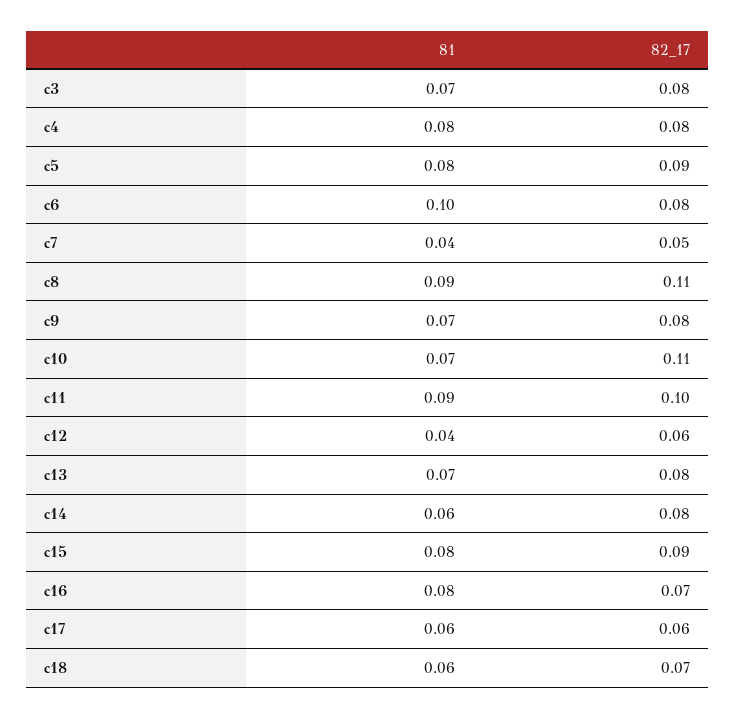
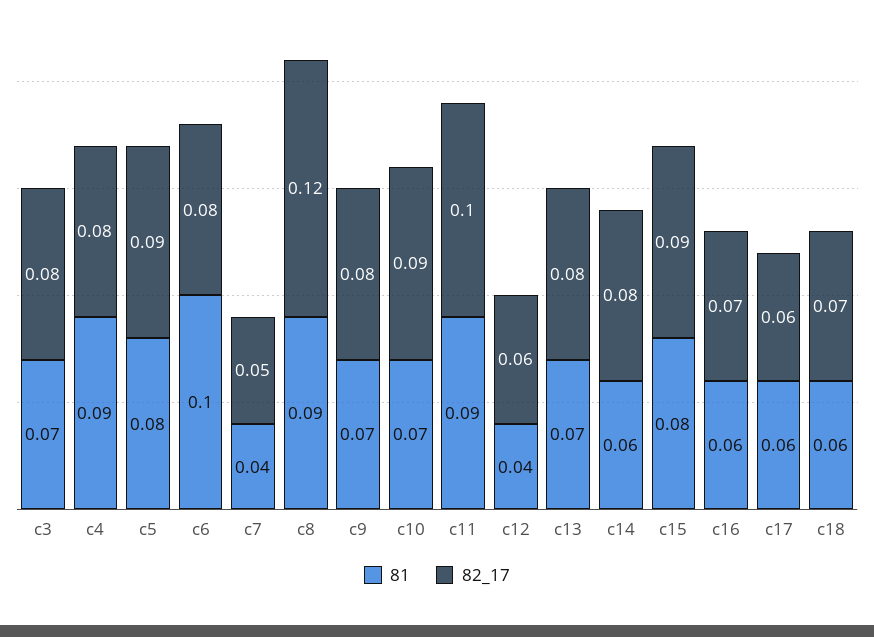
81, c4: 0.08 -> 0.09
82_17, c8: 0.11 -> 0.12
82_17, c10: 0.11 -> 0.09
81, c16: 0.08 -> 0.06

